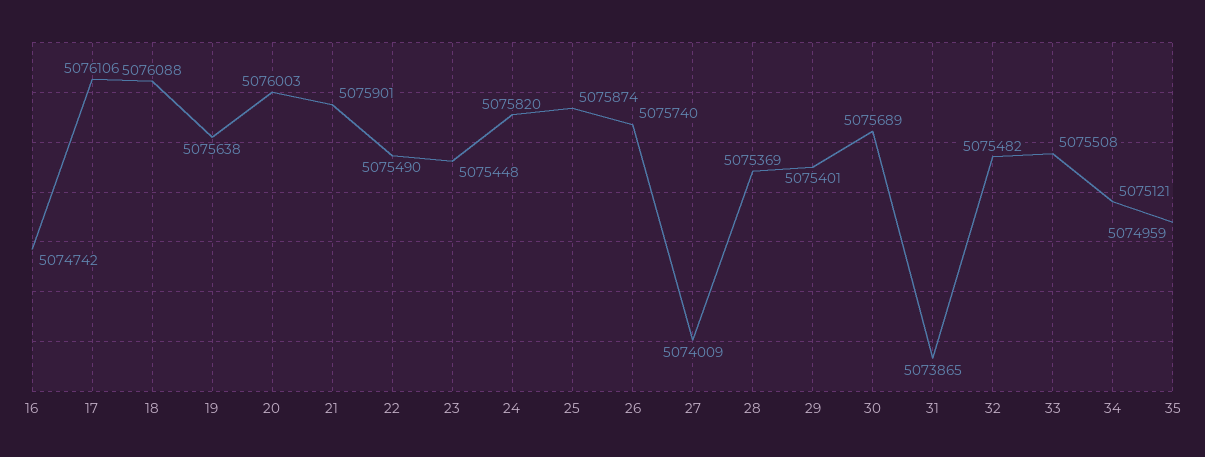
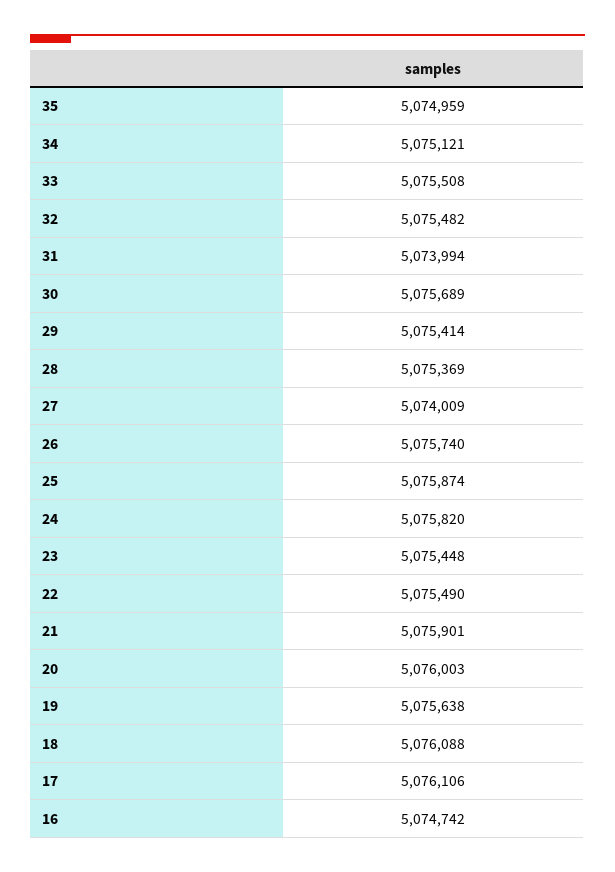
29: 5075401 -> 5075414
31: 5073865 -> 5073994

